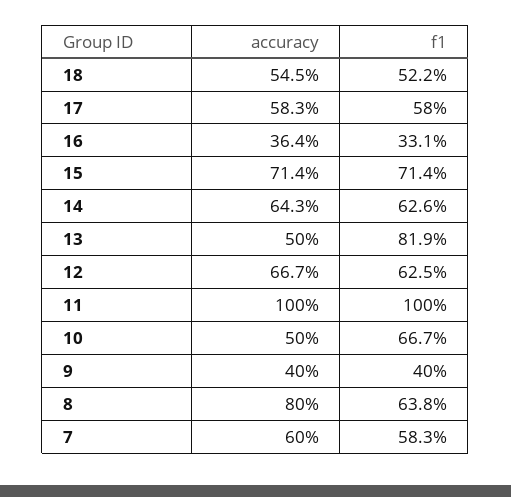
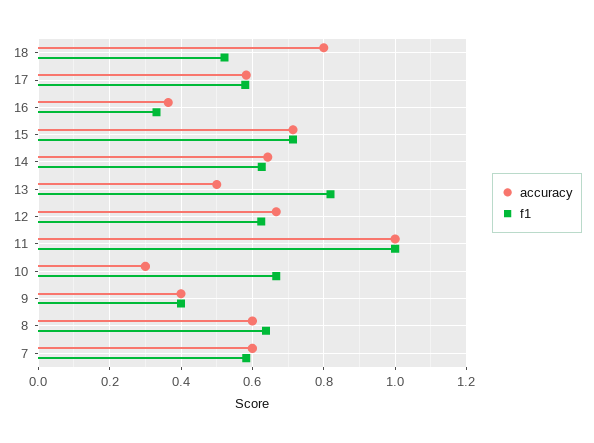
accuracy, 18: 0.545 -> 0.8
accuracy, 10: 0.5 -> 0.3
accuracy, 8: 0.8 -> 0.6

